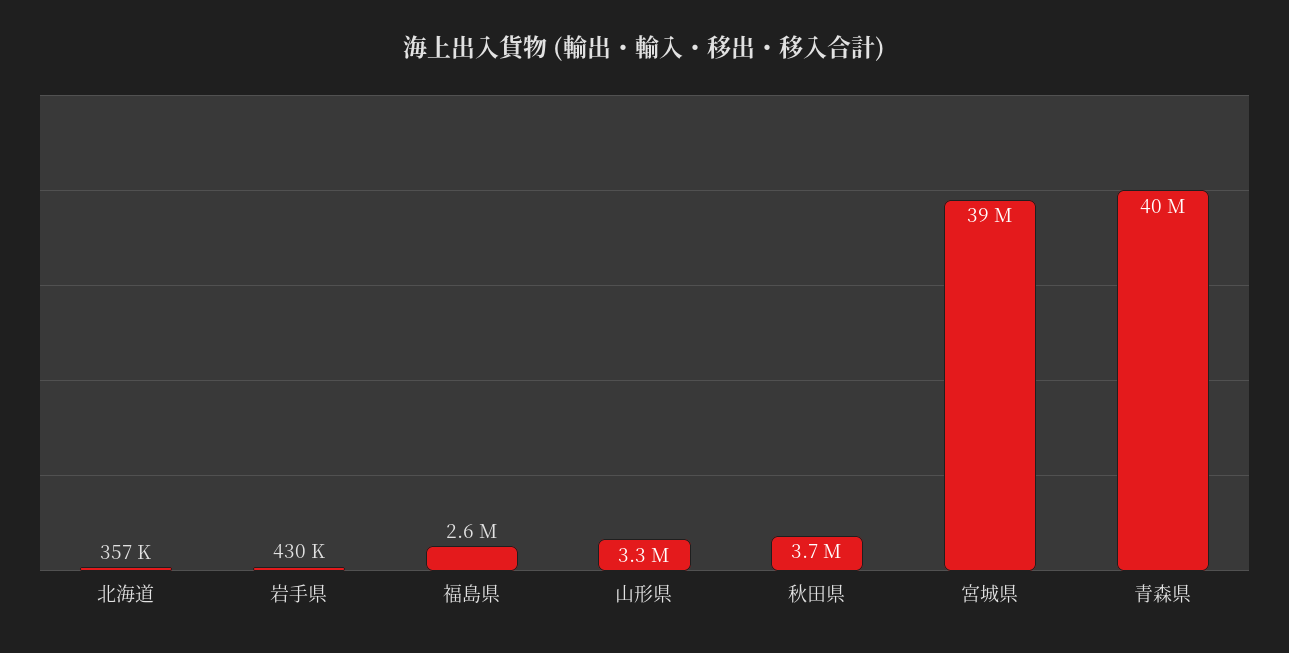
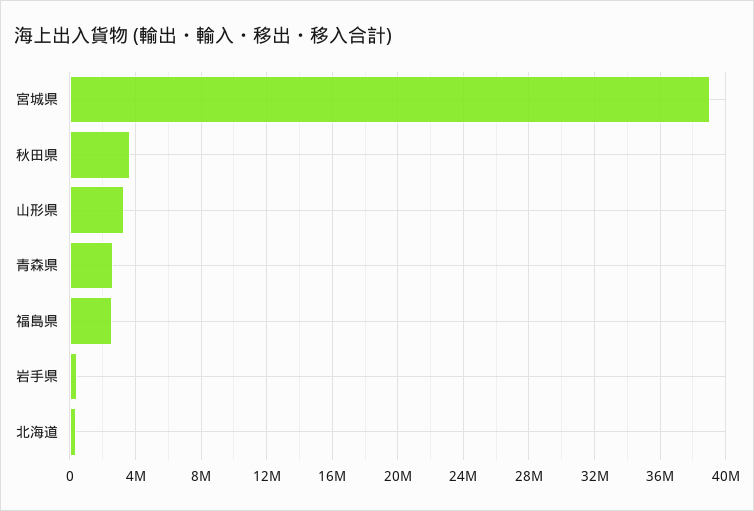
青森県: 40000000 -> 2500000

